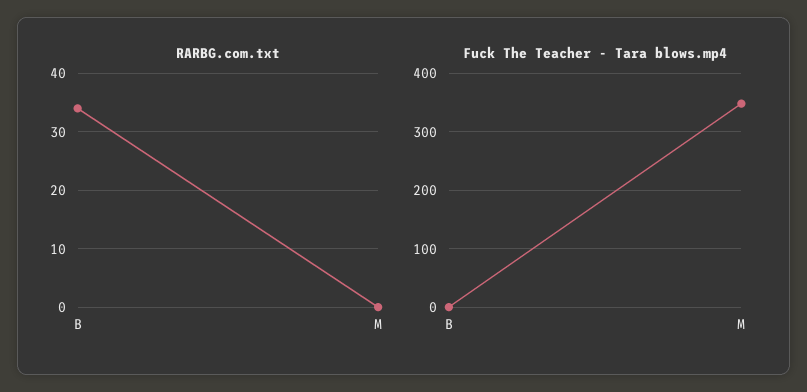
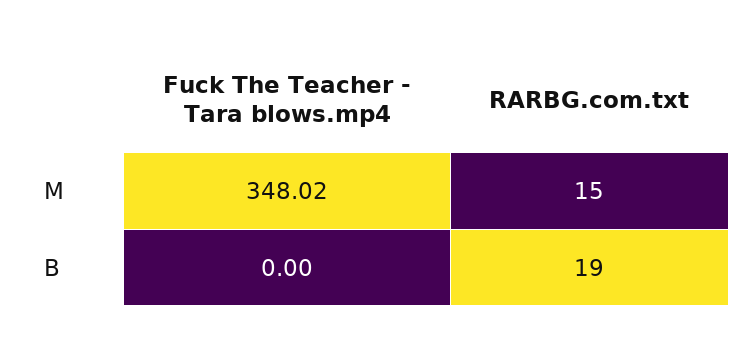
RARBG.com.txt, B: 35 -> 19
RARBG.com.txt, M: 0 -> 15

